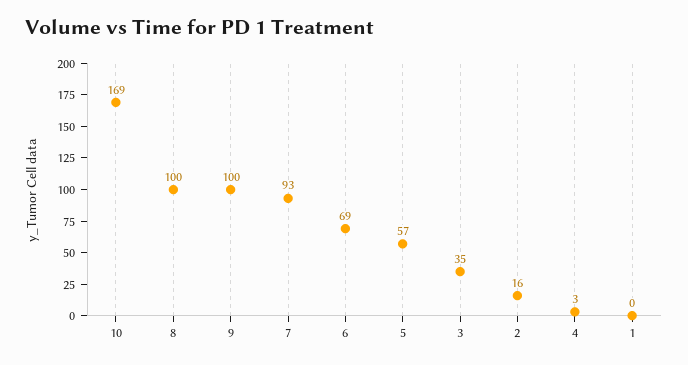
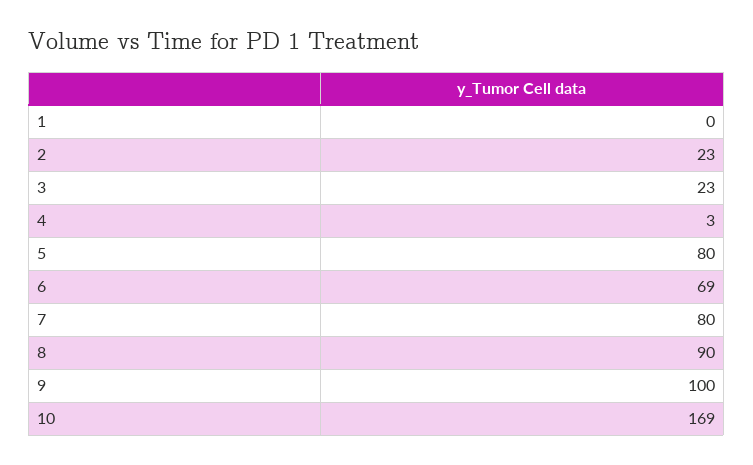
8: 100 -> 90
7: 93 -> 80
5: 57 -> 80
3: 35 -> 23
2: 16 -> 23

